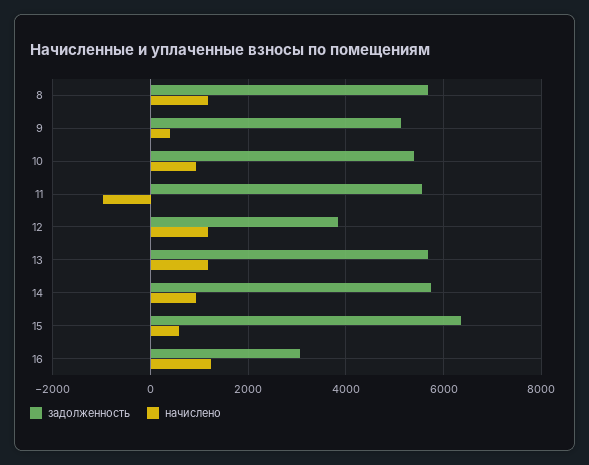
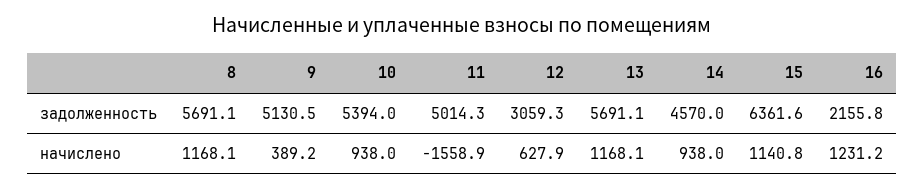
задолженность, 11: 5600 -> 5014.3
начислено, 11: -1000 -> -1558.9
задолженность, 12: 3800 -> 3059.3
начислено, 12: 1200 -> 627.9
задолженность, 14: 5800 -> 4570
начислено, 15: 600 -> 1140.8
задолженность, 16: 3000 -> 2155.8

